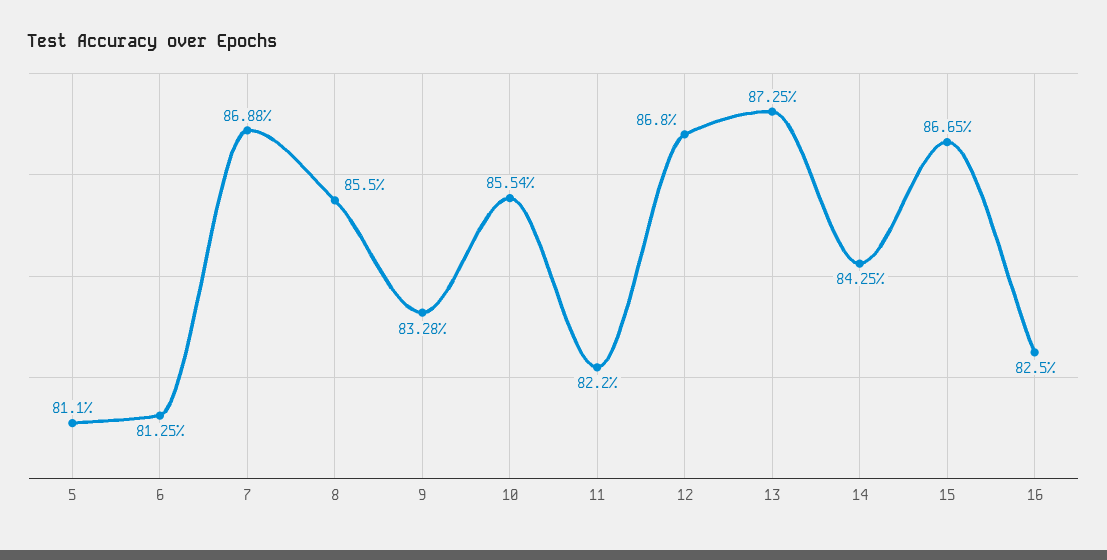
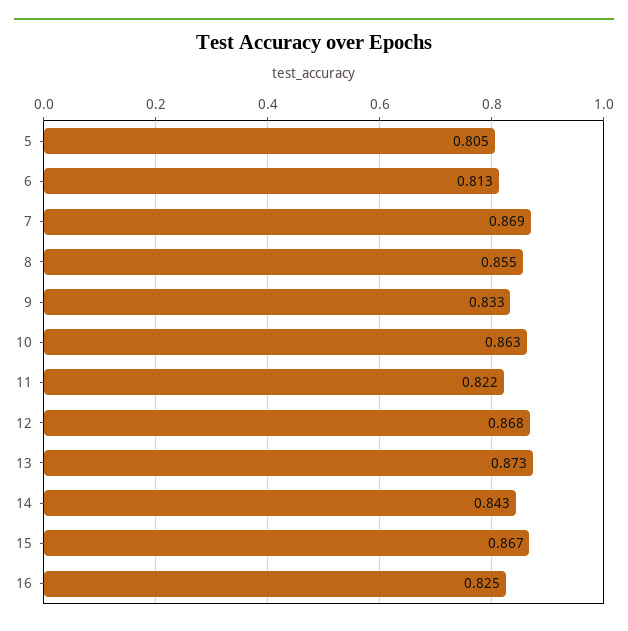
5: 0.811 -> 0.805
10: 0.8554 -> 0.863

